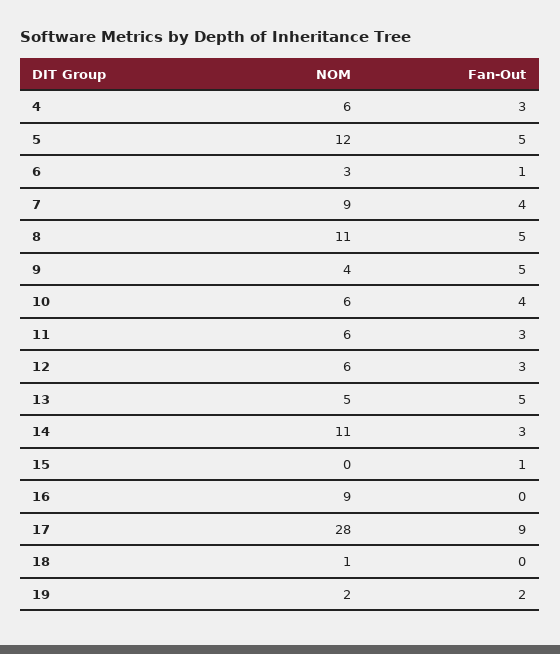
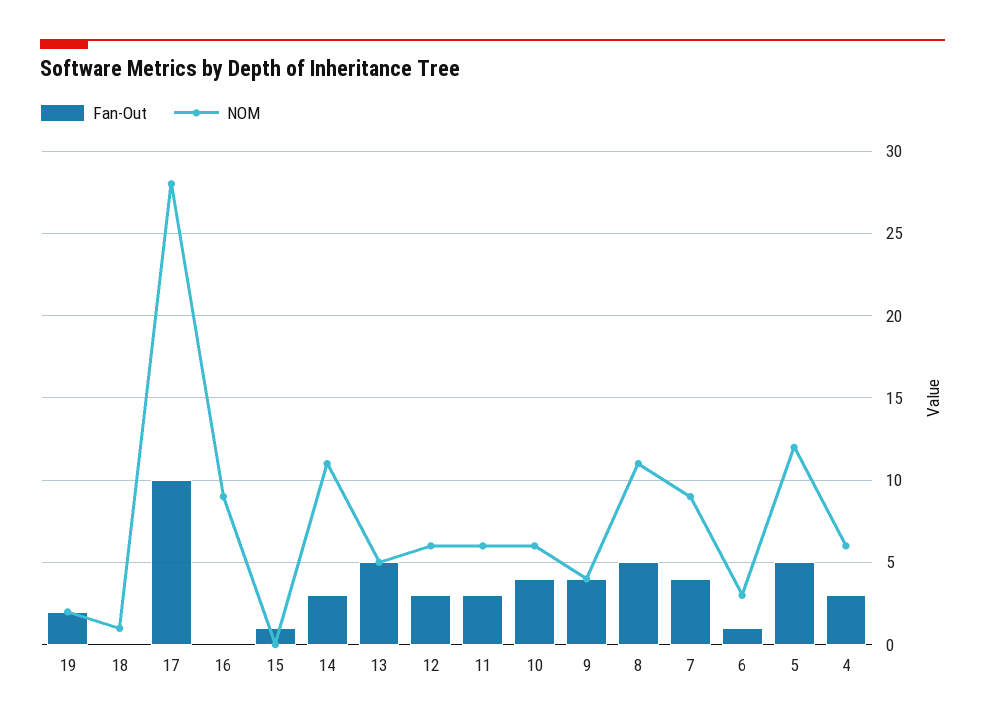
Fan-Out, 9: 5 -> 4
Fan-Out, 17: 9 -> 10

